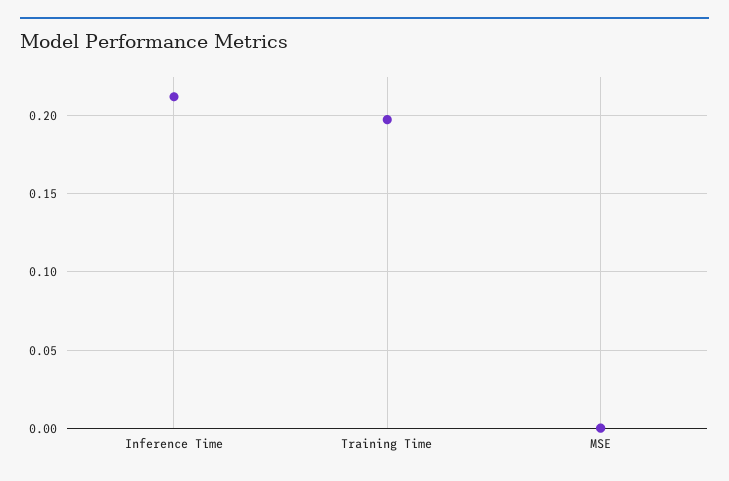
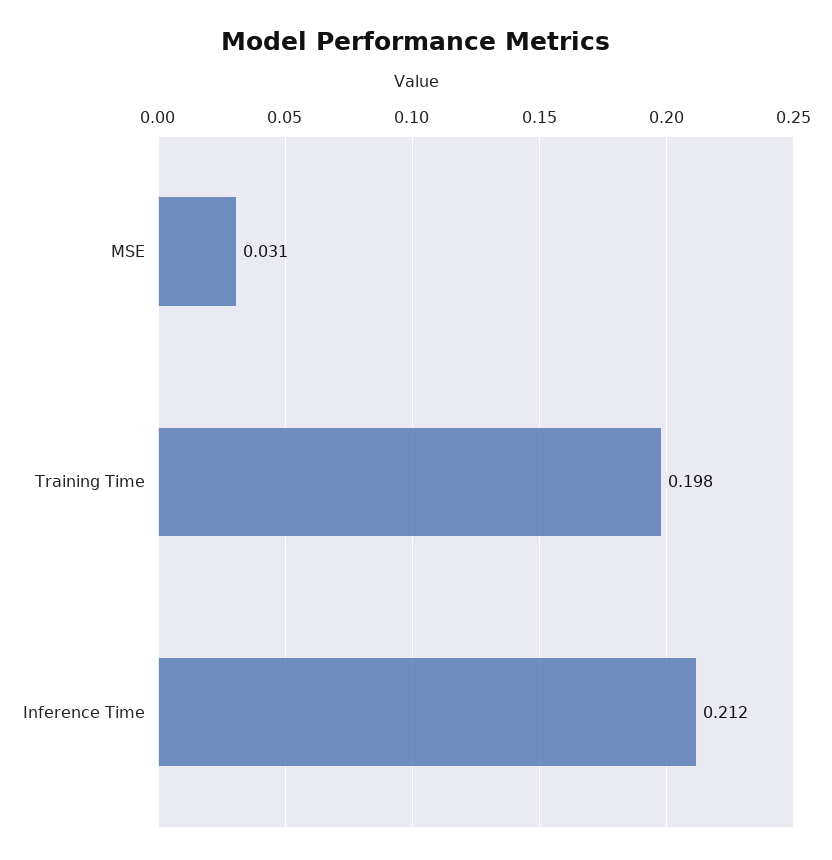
MSE: 0 -> 0.031

